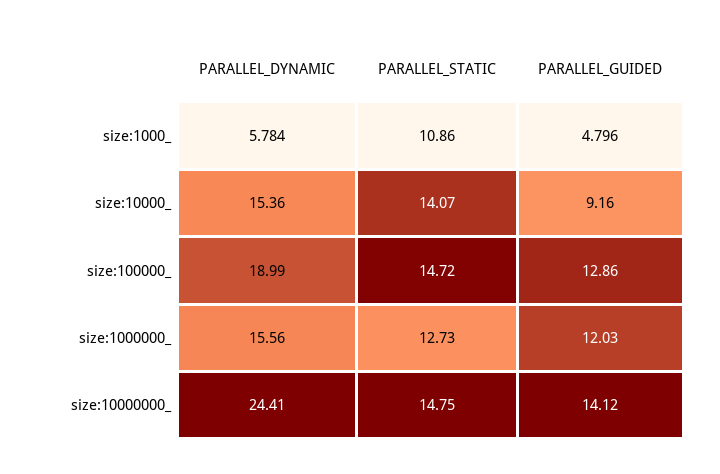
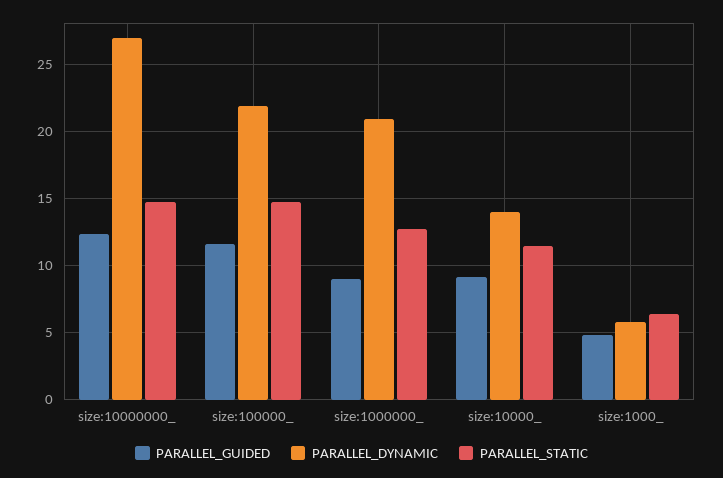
PARALLEL_STATIC, size:1000_: 10.86 -> 6.5
PARALLEL_DYNAMIC, size:10000_: 15.36 -> 14
PARALLEL_STATIC, size:10000_: 14.07 -> 11.5
PARALLEL_DYNAMIC, size:100000_: 18.99 -> 22
PARALLEL_GUIDED, size:100000_: 12.86 -> 11.5
PARALLEL_DYNAMIC, size:1000000_: 15.56 -> 21
PARALLEL_GUIDED, size:1000000_: 12.03 -> 9
PARALLEL_DYNAMIC, size:10000000_: 24.41 -> 27
PARALLEL_GUIDED, size:10000000_: 14.12 -> 12.5

